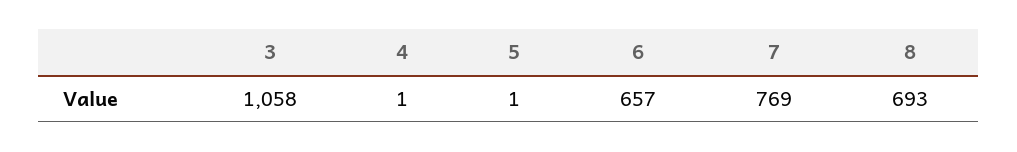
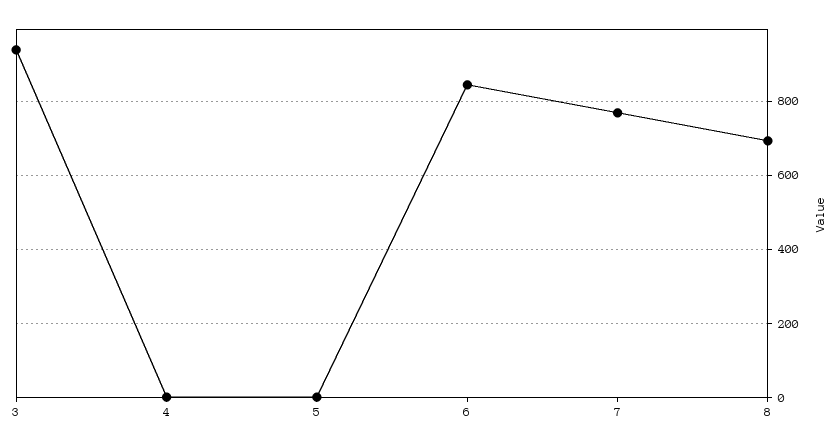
3: 1058 -> 940
6: 657 -> 840

